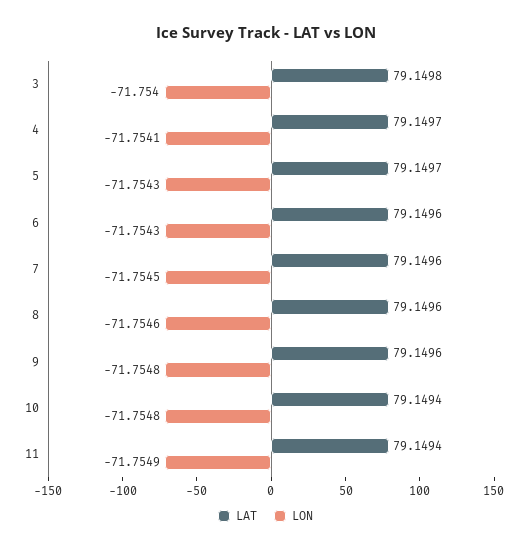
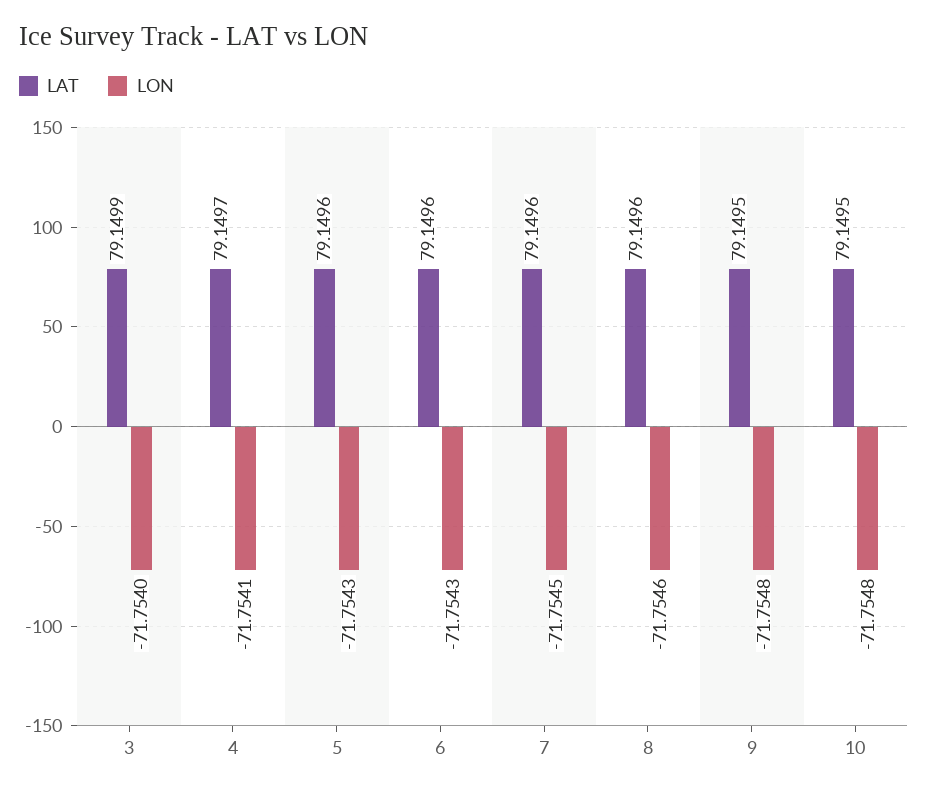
LAT, 3: 79.1498 -> 79.1499
LAT, 5: 79.1497 -> 79.1496
LAT, 9: 79.1496 -> 79.1495
LAT, 10: 79.1494 -> 79.1495
LAT, 11: 79.1494 -> none
LON, 11: -71.7549 -> none

